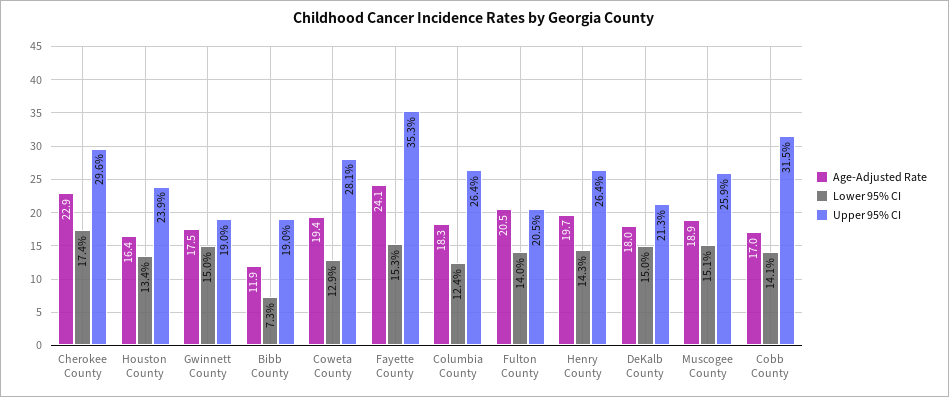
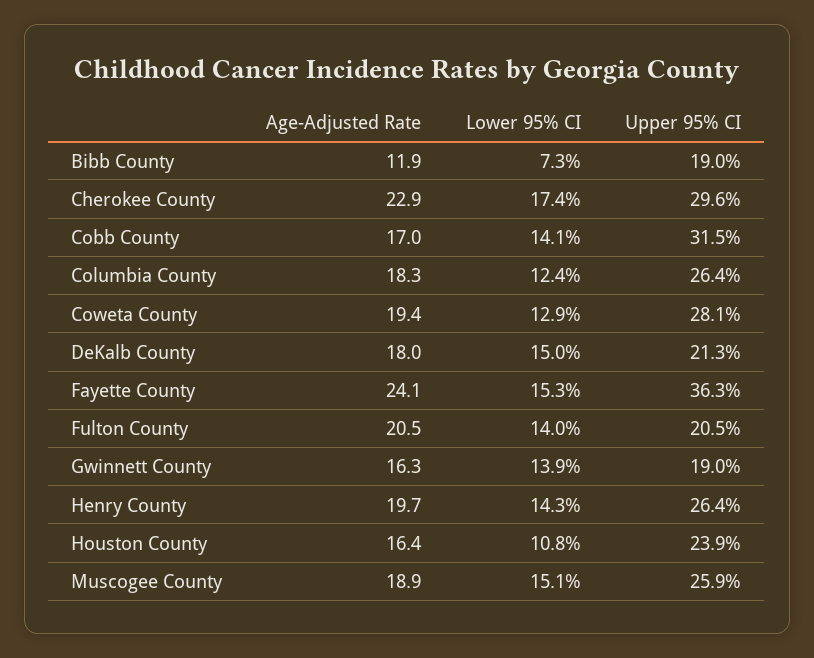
Lower 95% CI, Houston County: 13.4 -> 10.8
Age-Adjusted Rate, Gwinnett County: 17.5 -> 16.3
Lower 95% CI, Gwinnett County: 15 -> 13.9
Upper 95% CI, Fayette County: 35.3 -> 36.3

